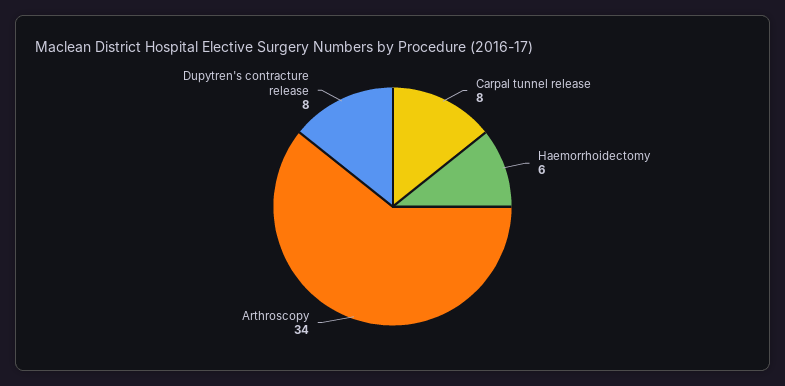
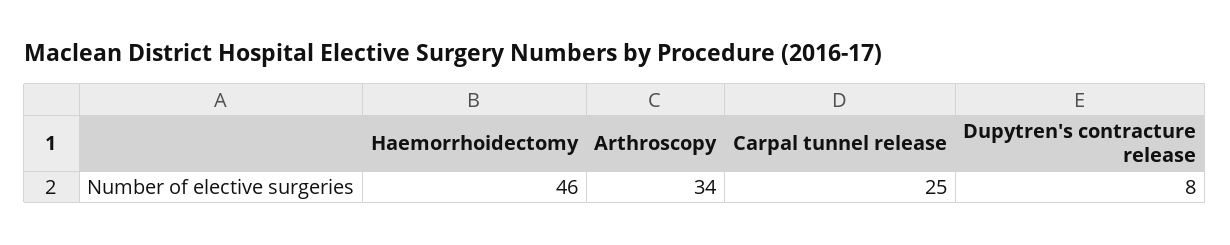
Carpal tunnel release: 8 -> 25
Haemorrhoidectomy: 6 -> 46

